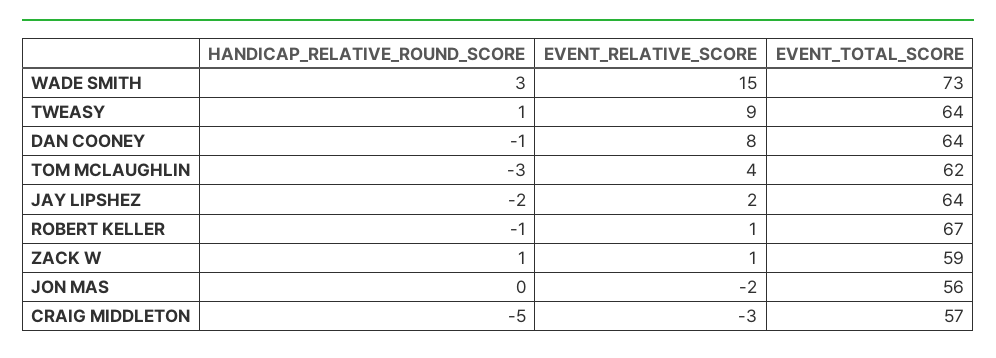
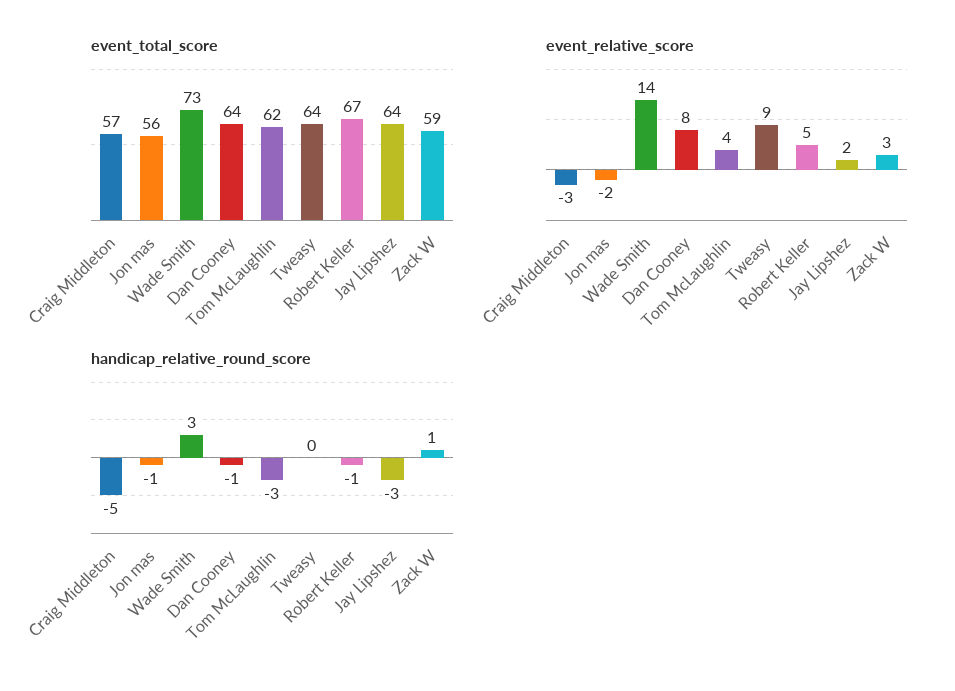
EVENT_RELATIVE_SCORE, WADE SMITH: 15 -> 14
HANDICAP_RELATIVE_ROUND_SCORE, TWEASY: 1 -> 0
HANDICAP_RELATIVE_ROUND_SCORE, JAY LIPSHEZ: -2 -> -3
EVENT_RELATIVE_SCORE, ROBERT KELLER: 1 -> 5
EVENT_RELATIVE_SCORE, ZACK W: 1 -> 3
HANDICAP_RELATIVE_ROUND_SCORE, JON MAS: 0 -> -1

